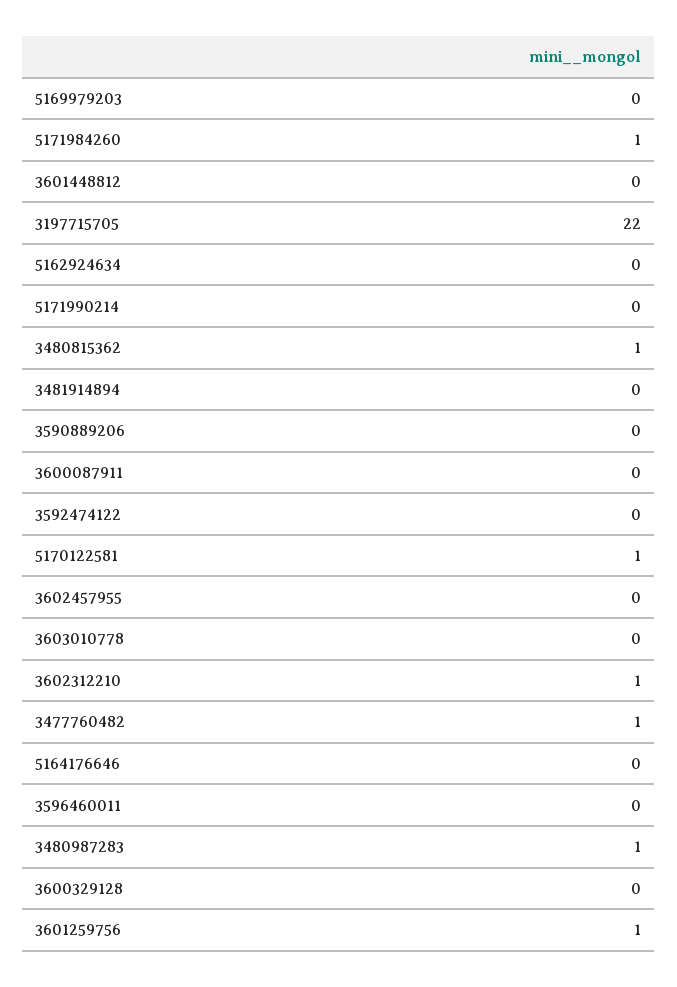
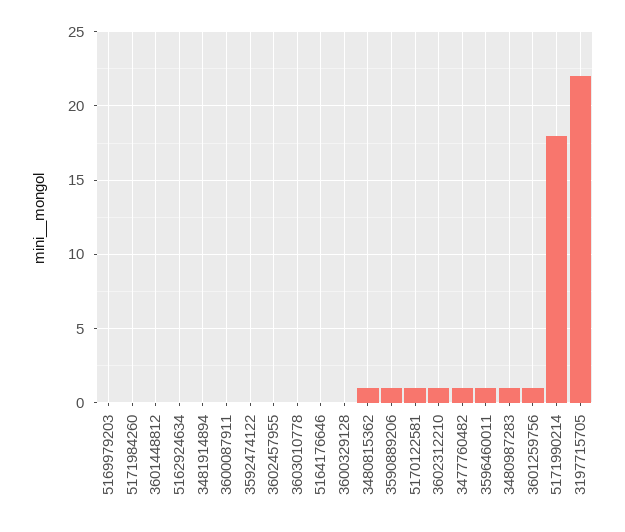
5171984260: 1 -> 0
5171990214: 0 -> 18
3590889206: 0 -> 1
3596460011: 0 -> 1

